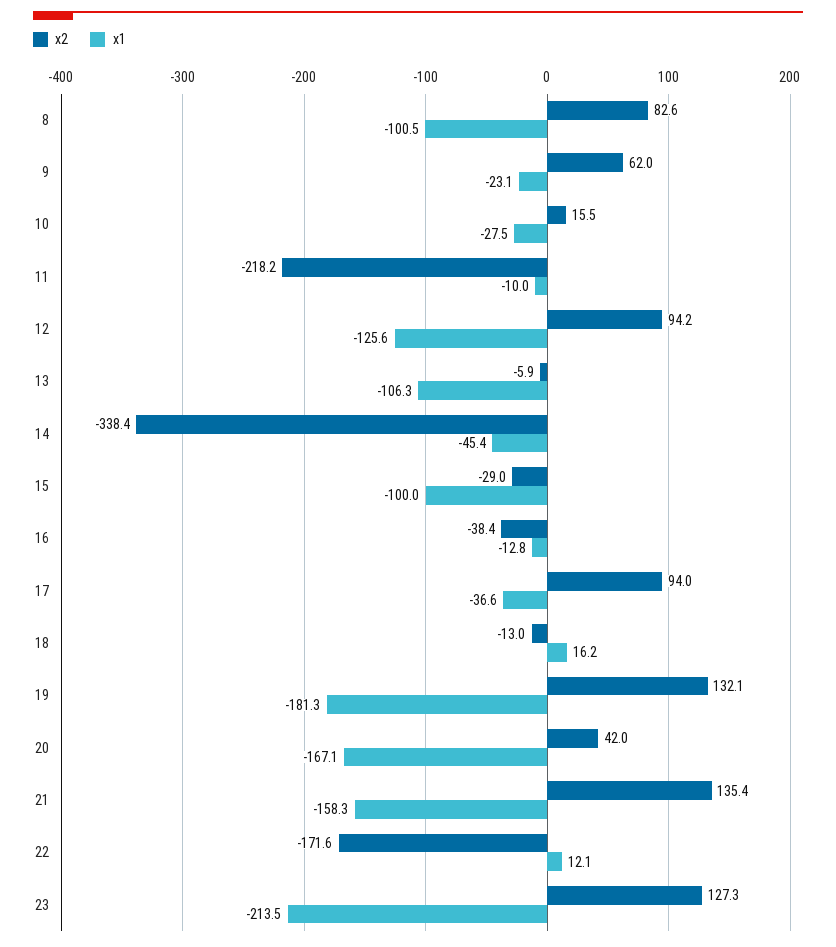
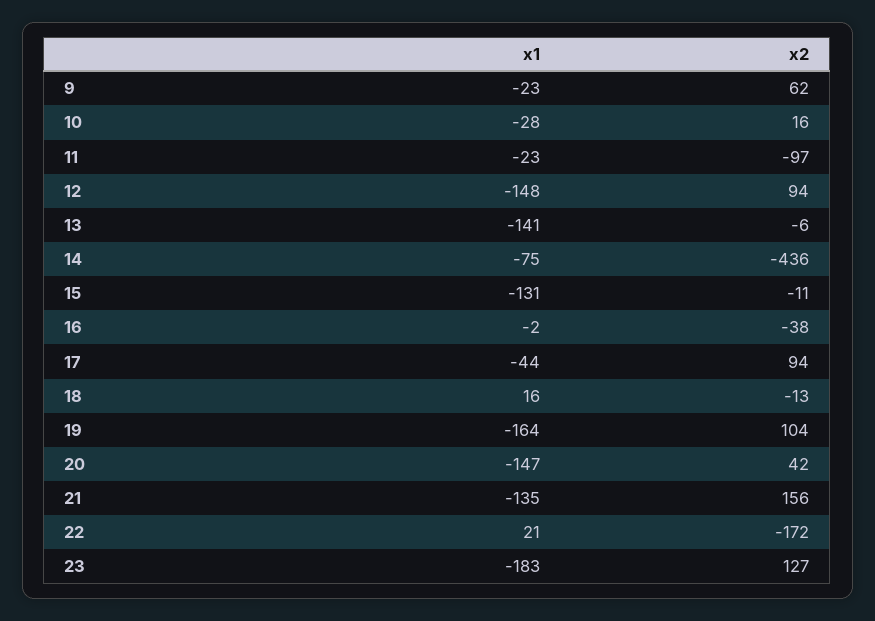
x2, 8: 82.6 -> none
x1, 8: -100.5 -> none
x2, 11: -218.2 -> -97
x1, 11: -10 -> -23
x1, 12: -125.6 -> -148
x1, 13: -106.3 -> -141
x2, 14: -338.4 -> -436
x1, 14: -45.4 -> -75
x2, 15: -29 -> -11
x1, 15: -100 -> -131
x1, 16: -12.8 -> -2
x1, 17: -36.6 -> -44
x2, 19: 132.1 -> 104
x1, 19: -181.3 -> -164
x1, 20: -167.1 -> -147
x2, 21: 135.4 -> 156
x1, 21: -158.3 -> -135
x1, 22: 12.1 -> 21
x1, 23: -213.5 -> -183

